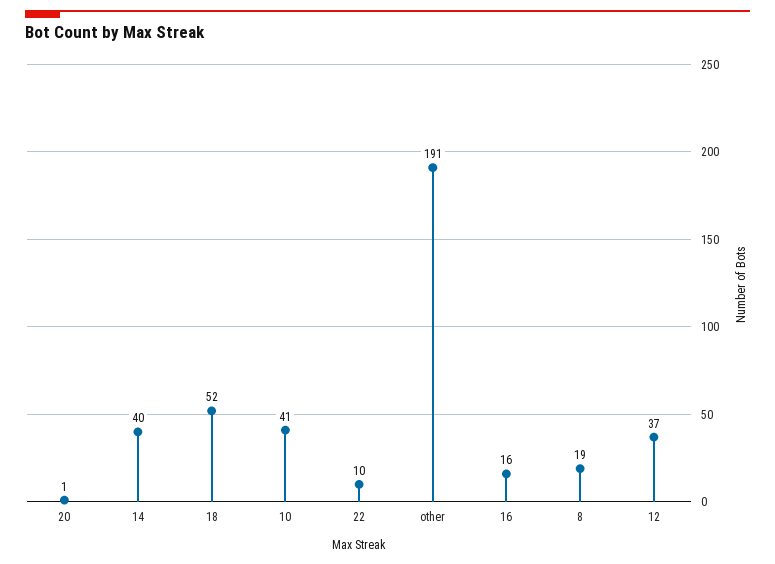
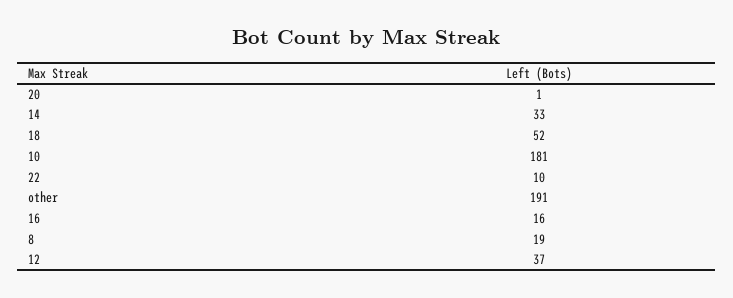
14: 40 -> 33
10: 41 -> 181

